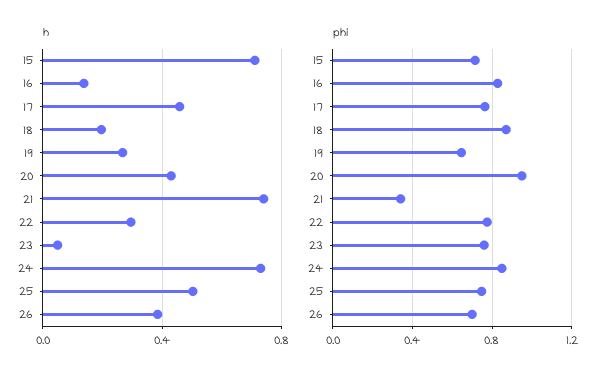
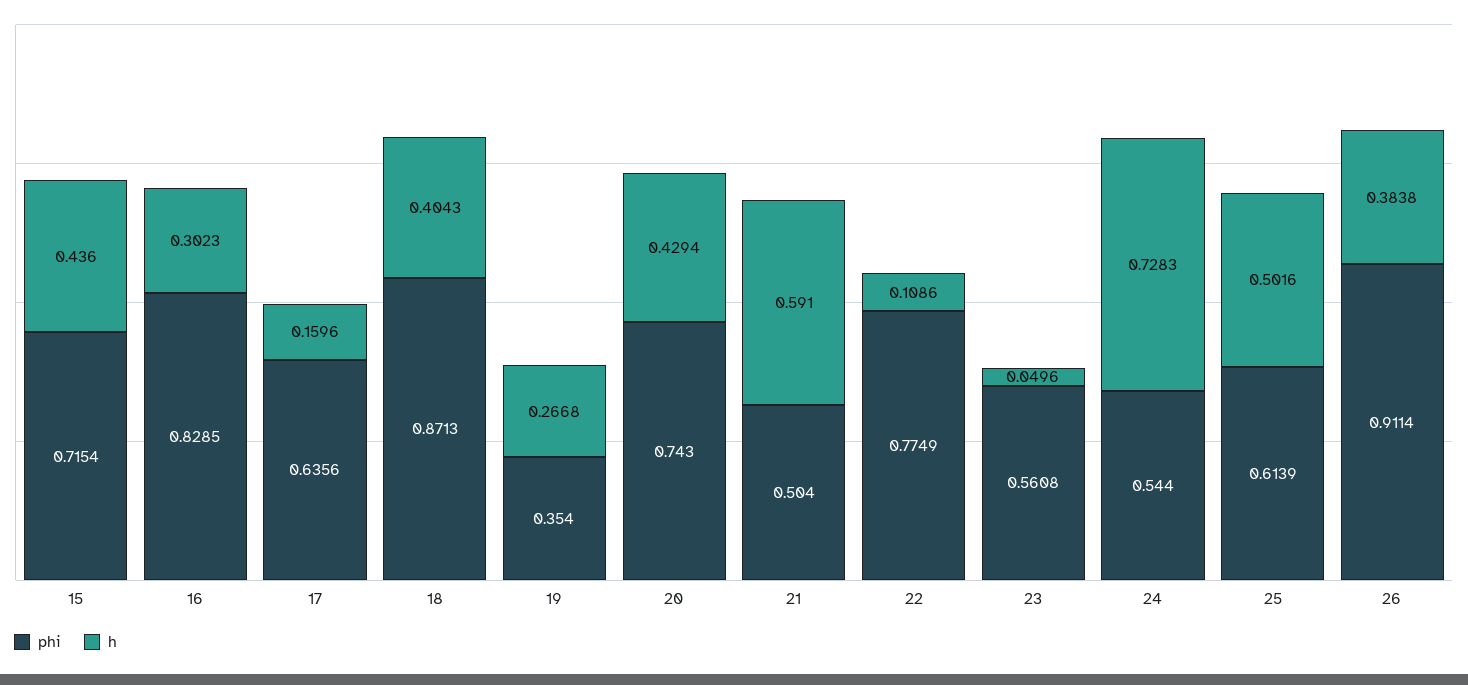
h, 15: 0.7 -> 0.436
h, 16: 0.15 -> 0.3023
h, 17: 0.45 -> 0.1596
h, 18: 0.2 -> 0.4043
h, 21: 0.75 -> 0.591
h, 22: 0.3 -> 0.1086
phi, 17: 0.75 -> 0.6356
phi, 19: 0.65 -> 0.354
phi, 20: 0.95 -> 0.743
phi, 21: 0.35 -> 0.504
phi, 23: 0.75 -> 0.5608
phi, 24: 0.85 -> 0.544
phi, 25: 0.75 -> 0.6139
phi, 26: 0.7 -> 0.9114

